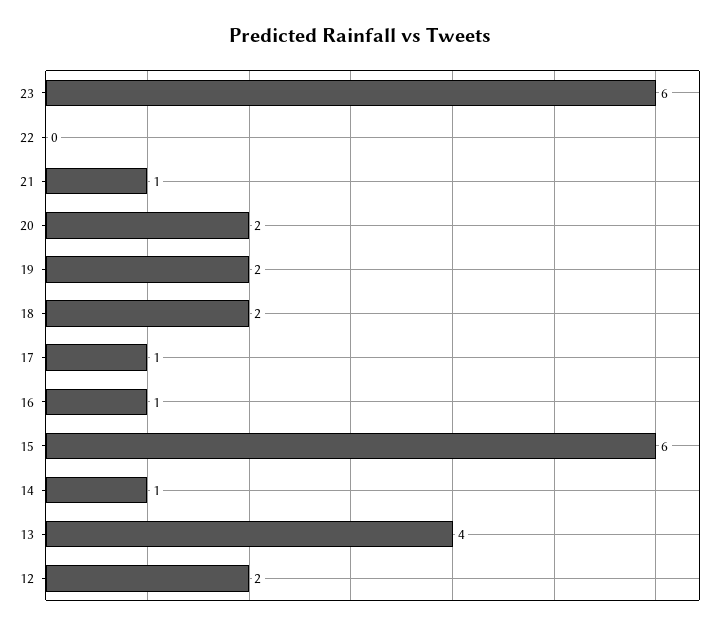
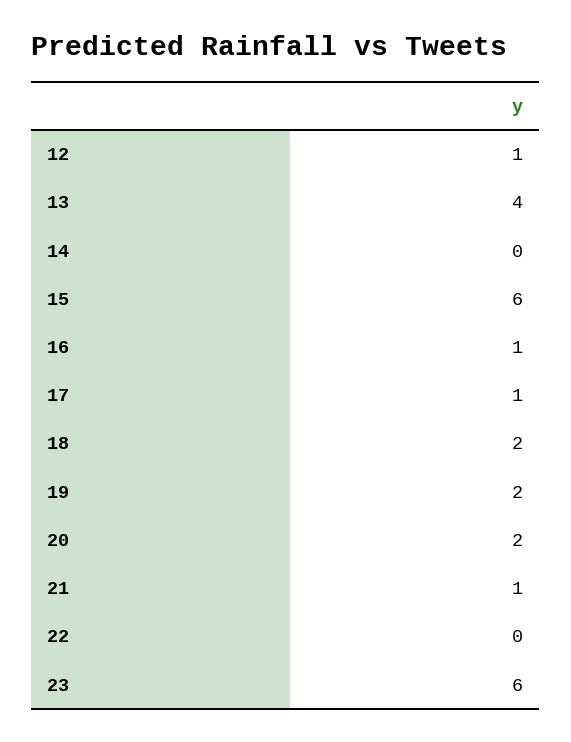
14: 1 -> 0
12: 2 -> 1

